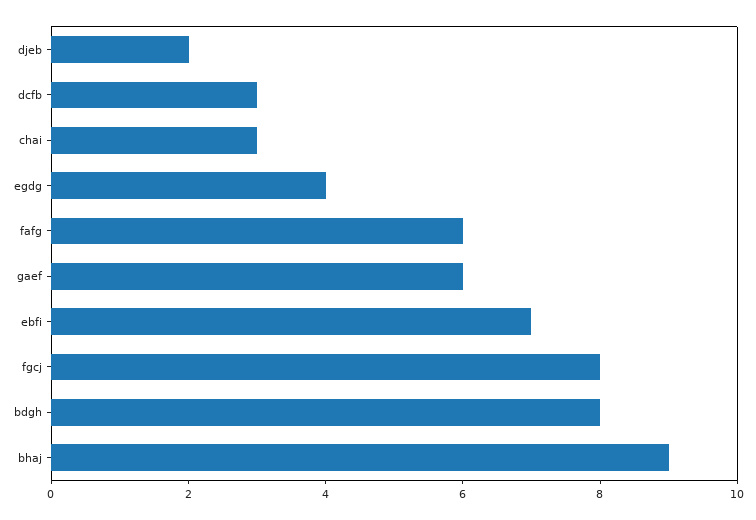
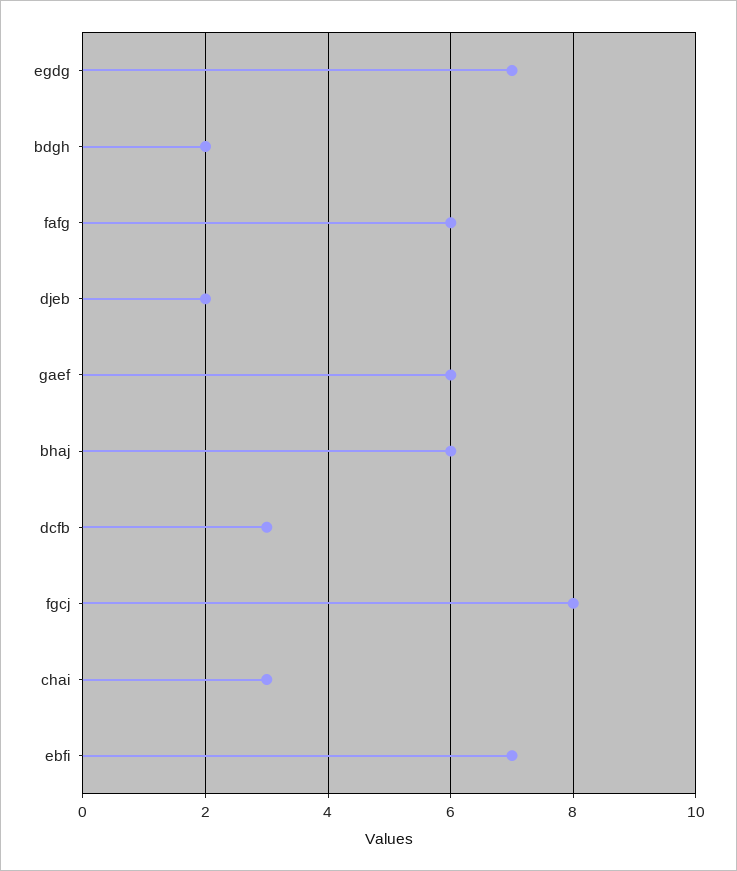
egdg: 4 -> 7
bdgh: 8 -> 2
bhaj: 9 -> 6

